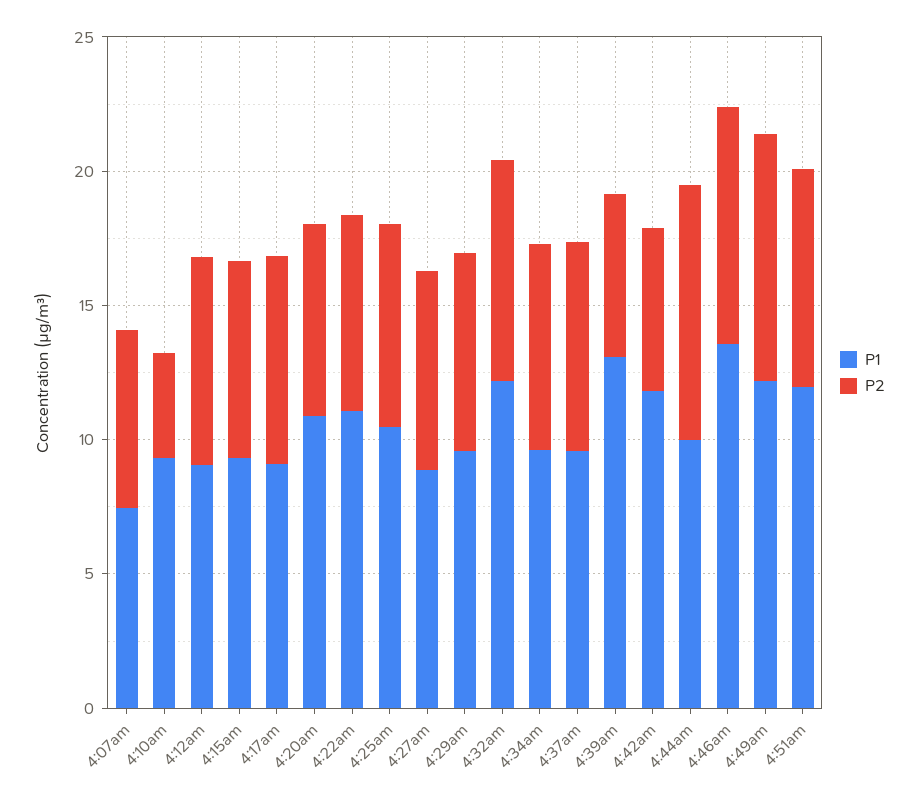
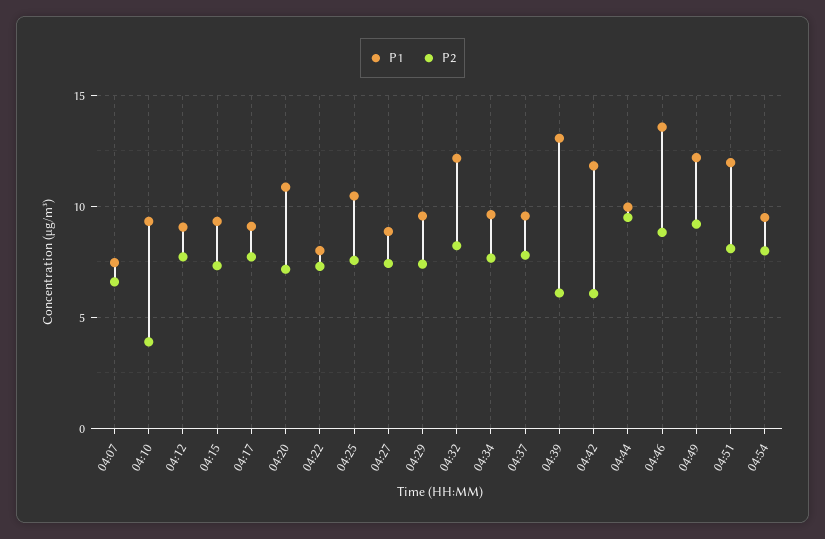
P1, 4:22am: 11 -> 8
P1, 04:54: none -> 9.5
P2, 04:54: none -> 8

